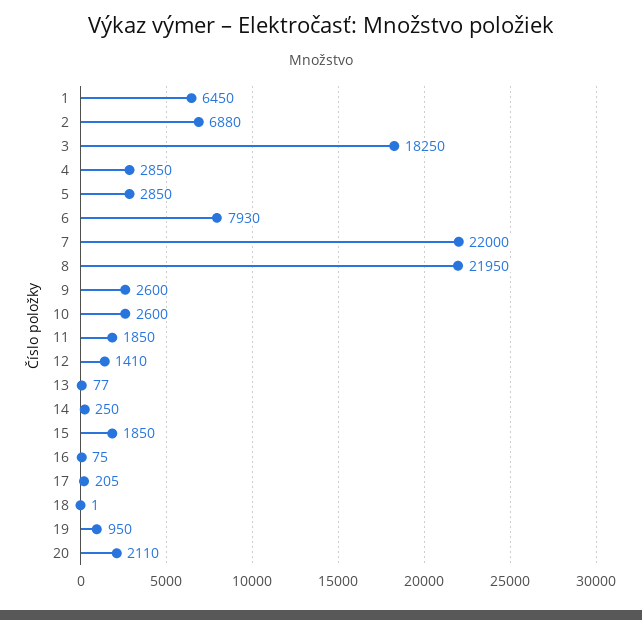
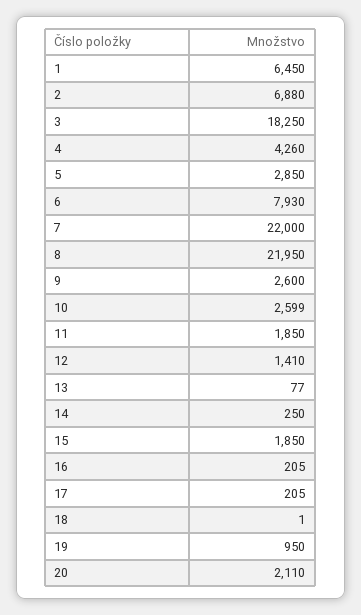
4: 2850 -> 4260
10: 2600 -> 2599
16: 75 -> 205

